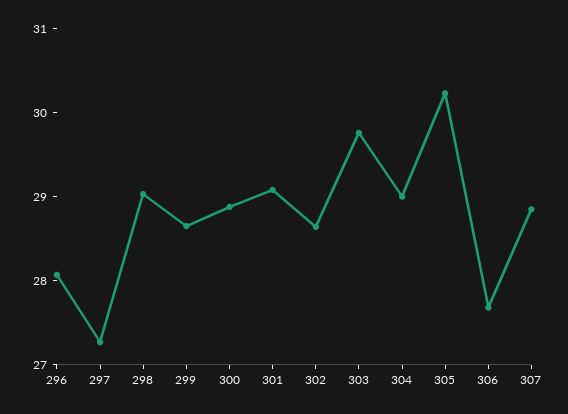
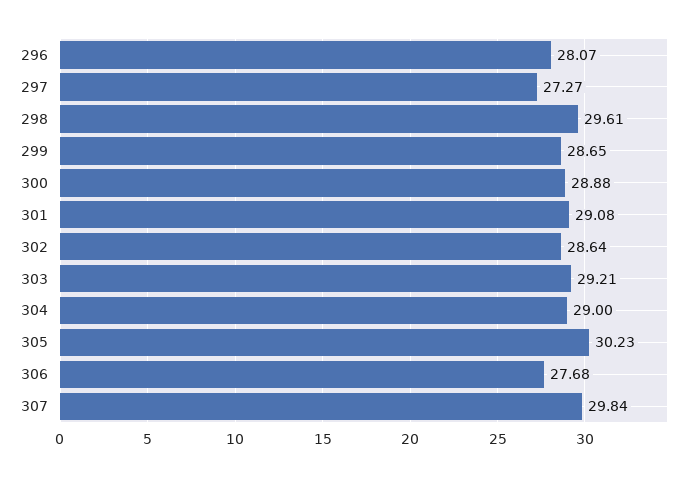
298: 29 -> 29.61
303: 29.8 -> 29.21
307: 28.8 -> 29.84

